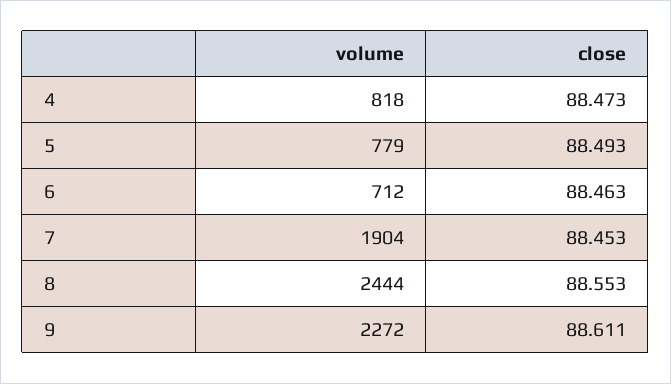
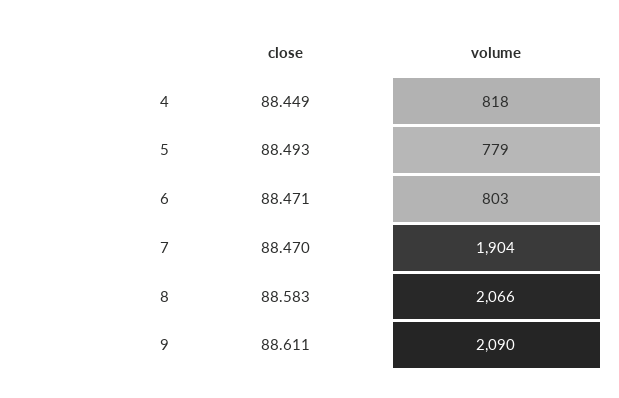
close, 4: 88.473 -> 88.449
volume, 6: 712 -> 803
close, 6: 88.463 -> 88.471
close, 7: 88.453 -> 88.47
volume, 8: 2444 -> 2066
close, 8: 88.553 -> 88.583
volume, 9: 2272 -> 2090

